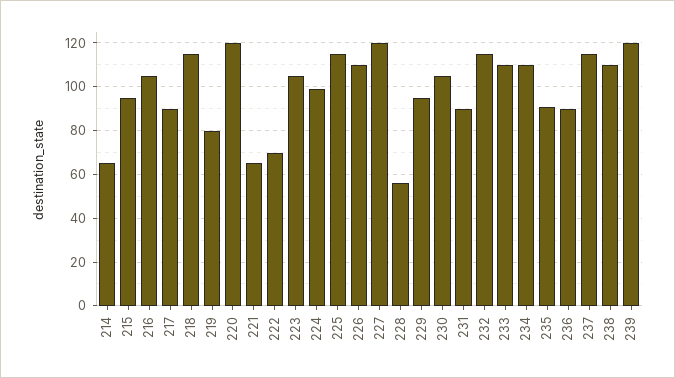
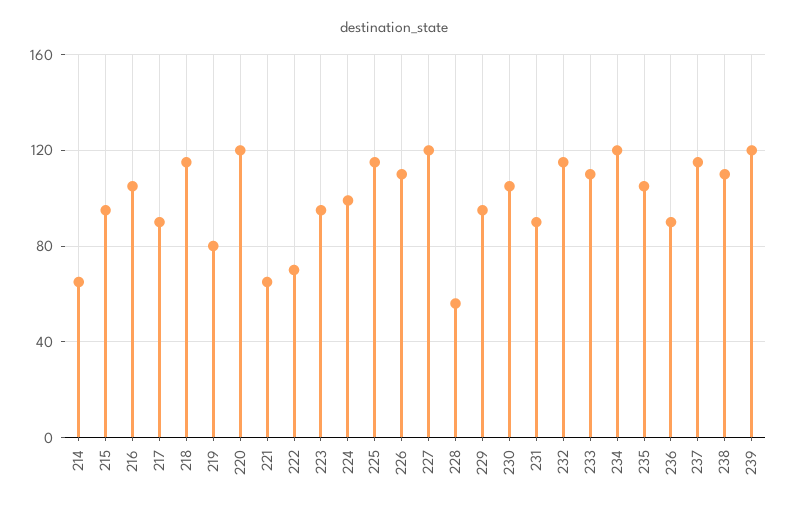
223: 105 -> 95
234: 110 -> 120
235: 90 -> 105

